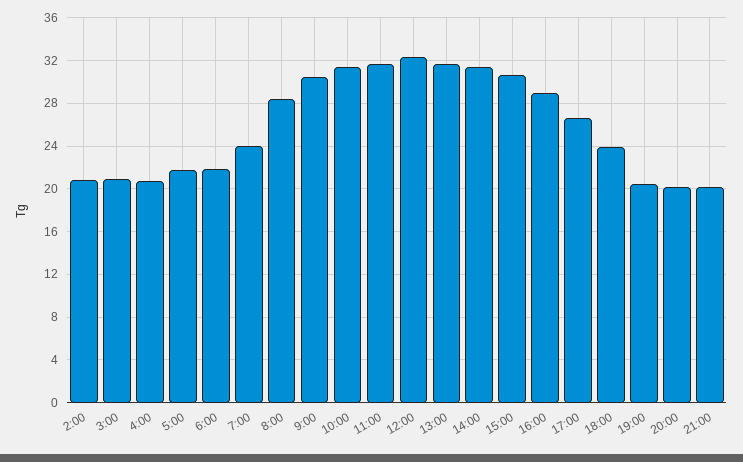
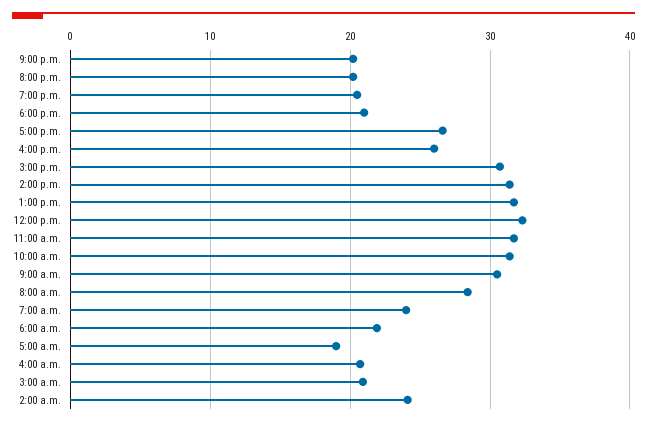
2:00: 21 -> 24
5:00: 22 -> 19
16:00: 29 -> 26
18:00: 24 -> 21

